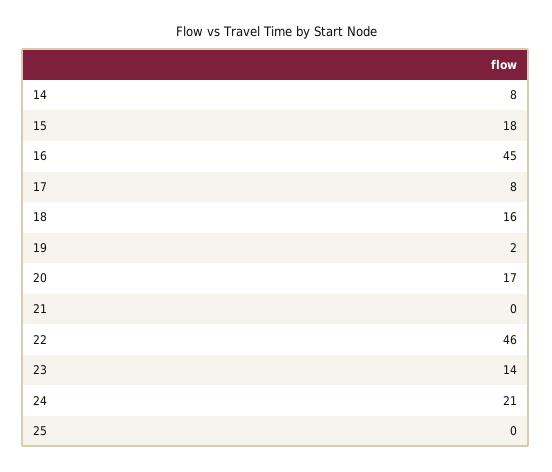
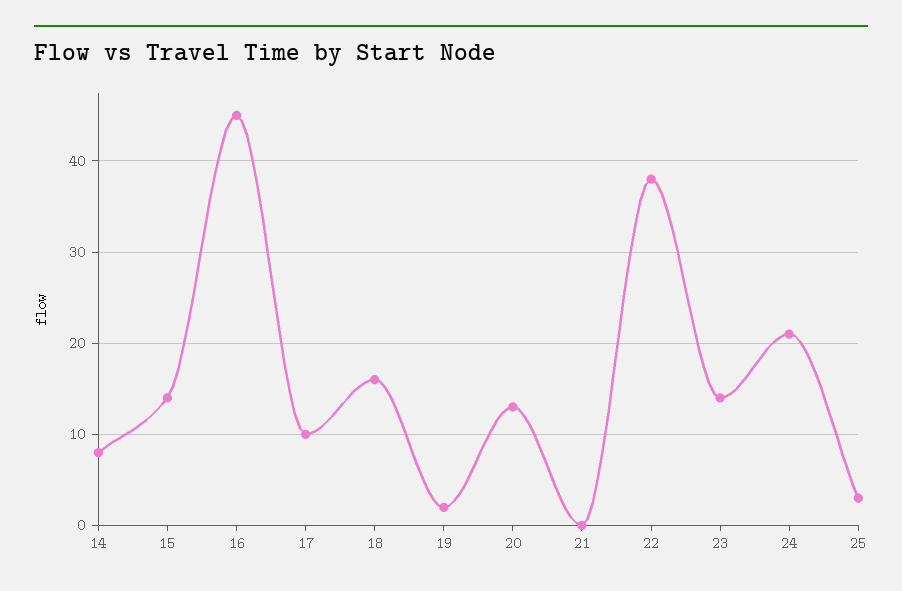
15: 18 -> 14
17: 8 -> 10
20: 17 -> 13
22: 46 -> 38
25: 0 -> 3

